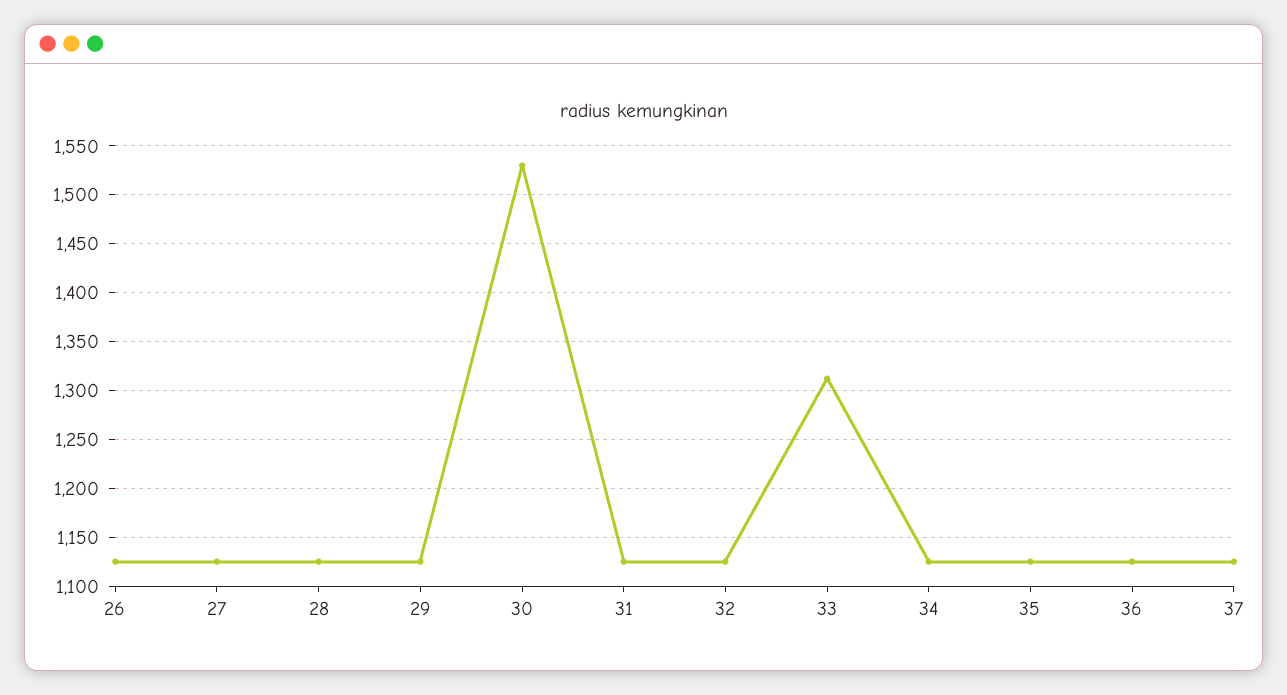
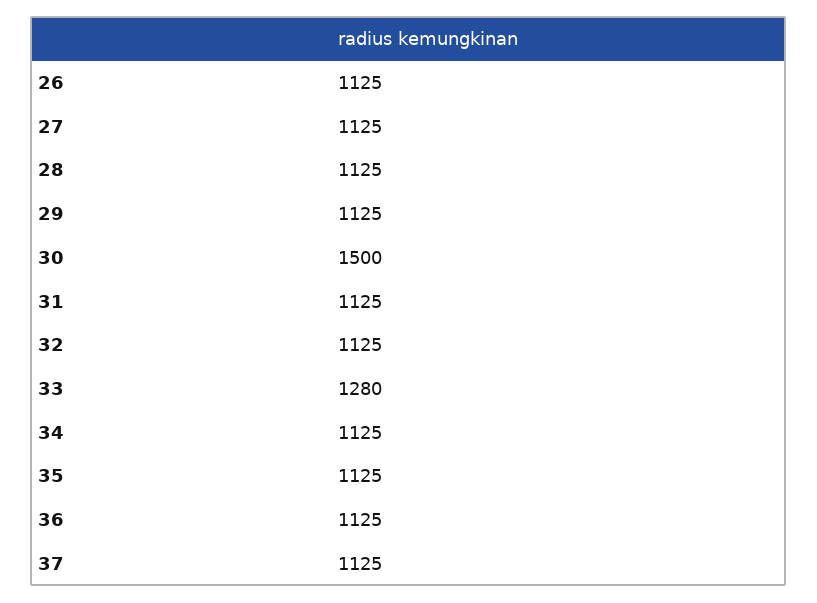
30: 1530 -> 1500
33: 1310 -> 1280

